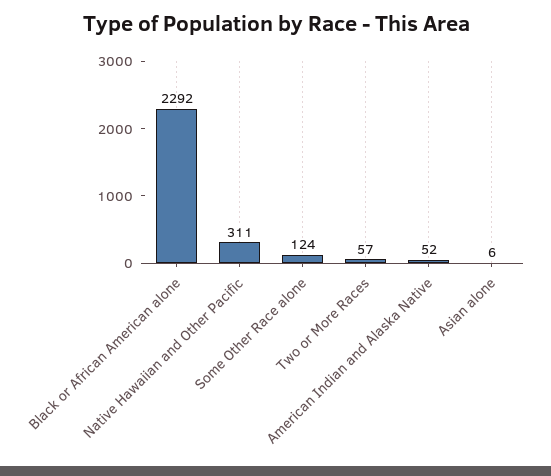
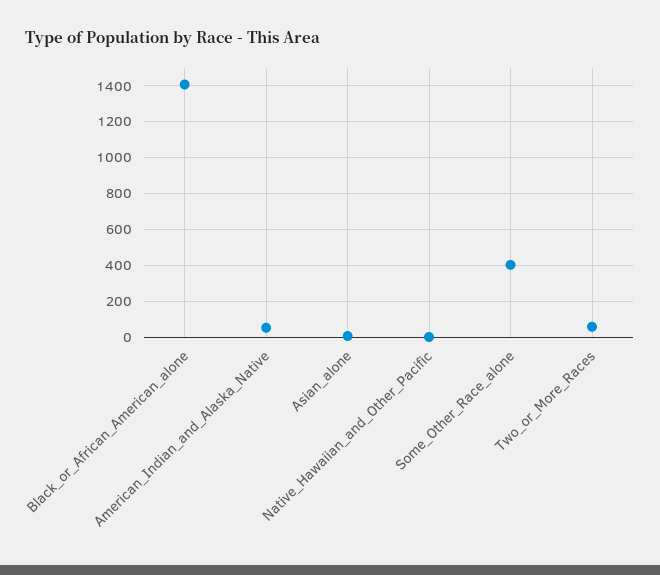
Black or African American alone: 2292 -> 1400
Native Hawaiian and Other Pacific: 311 -> 0
Some Other Race alone: 124 -> 400

